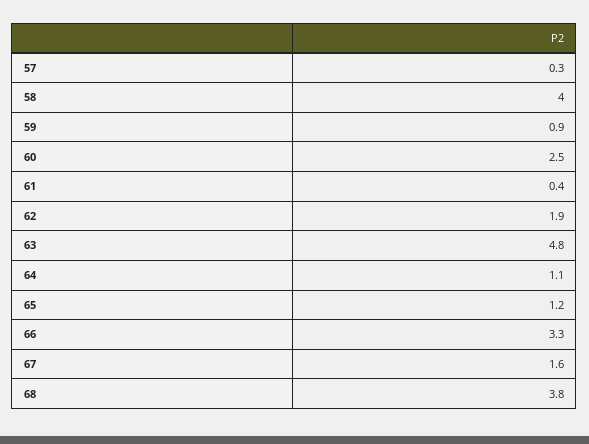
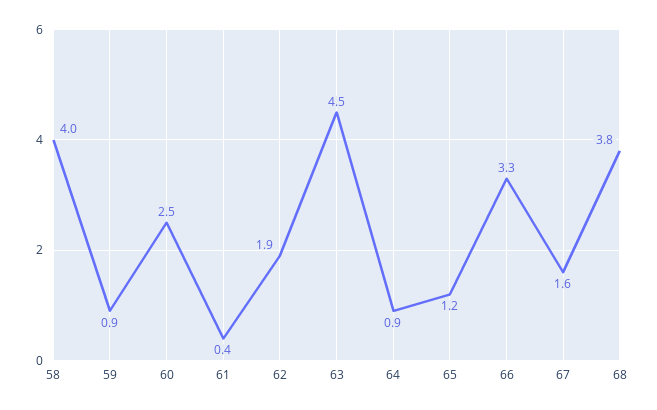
57: 0.3 -> none
63: 4.8 -> 4.5
64: 1.1 -> 0.9

